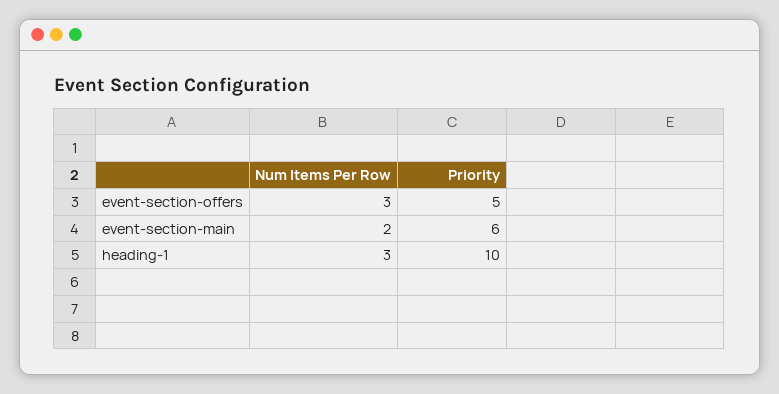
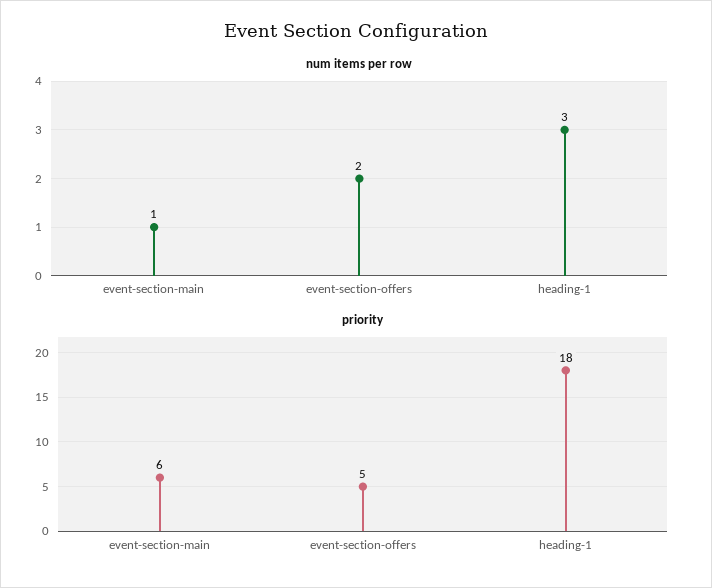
Num Items Per Row, event-section-offers: 3 -> 2
Num Items Per Row, event-section-main: 2 -> 1
Priority, heading-1: 10 -> 18

